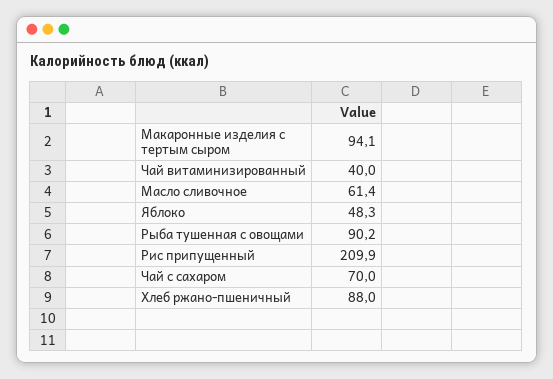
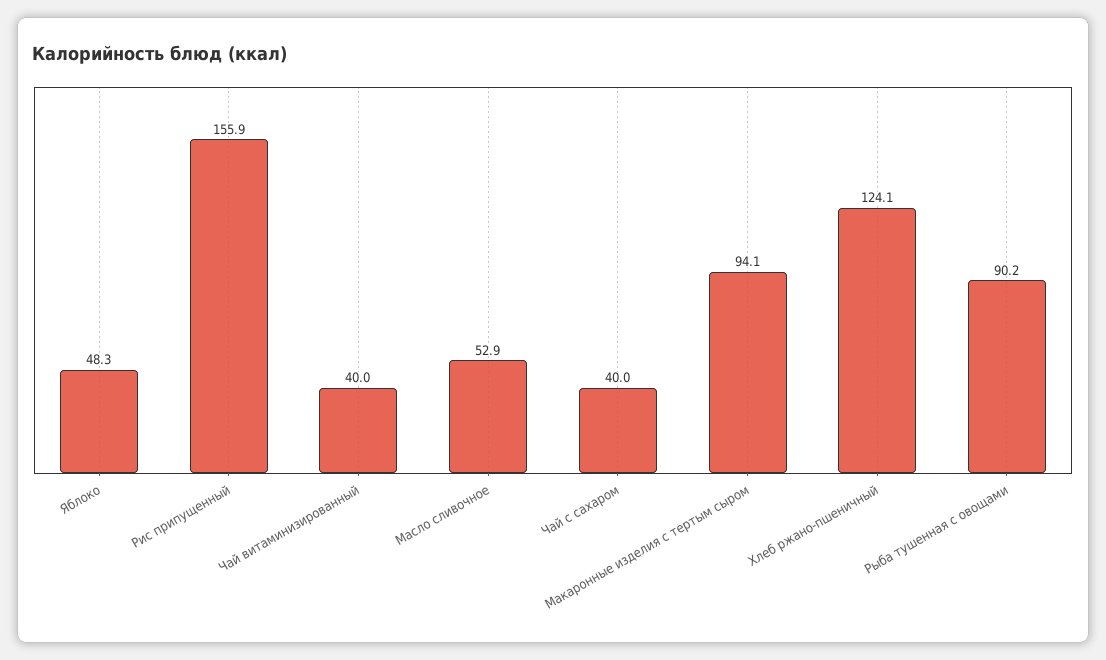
Масло сливочное: 61.4 -> 52.9
Рис припущенный: 209.9 -> 155.9
Чай с сахаром: 70 -> 40
Хлеб ржано-пшеничный: 88 -> 124.1

